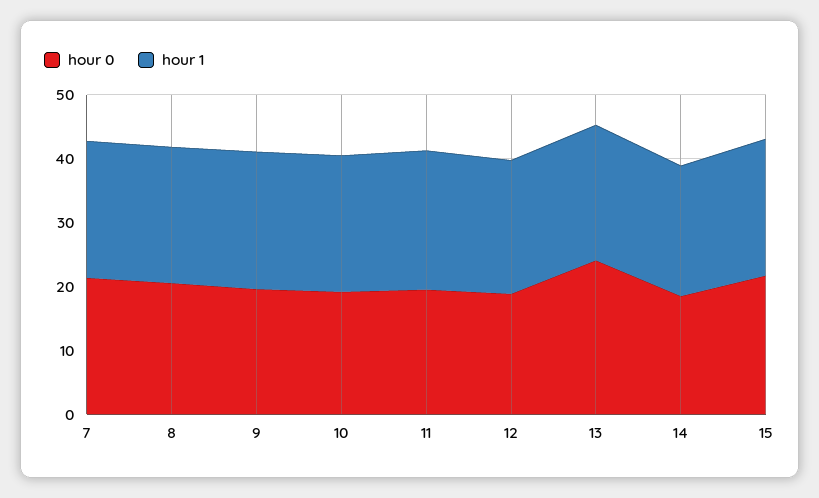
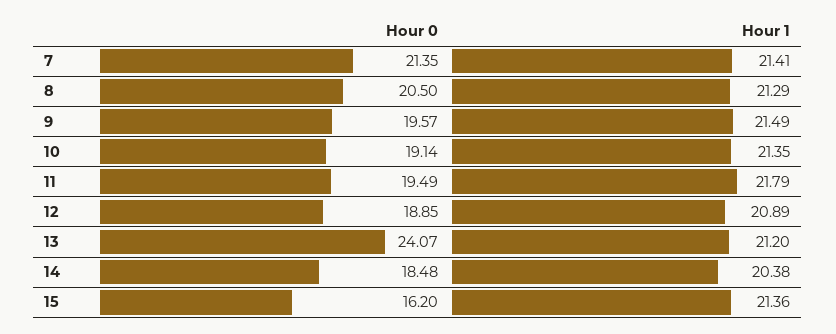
hour 0, 15: 22 -> 16.2

